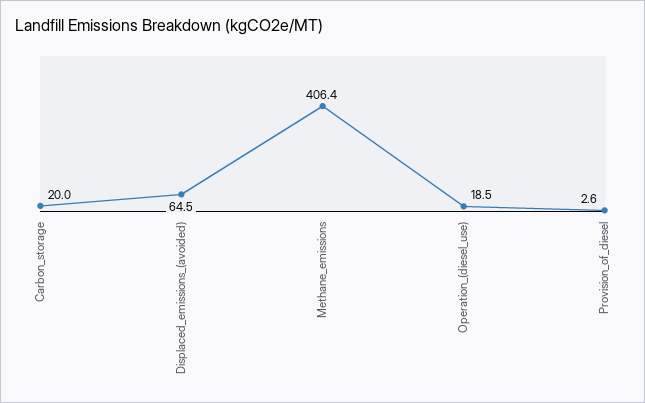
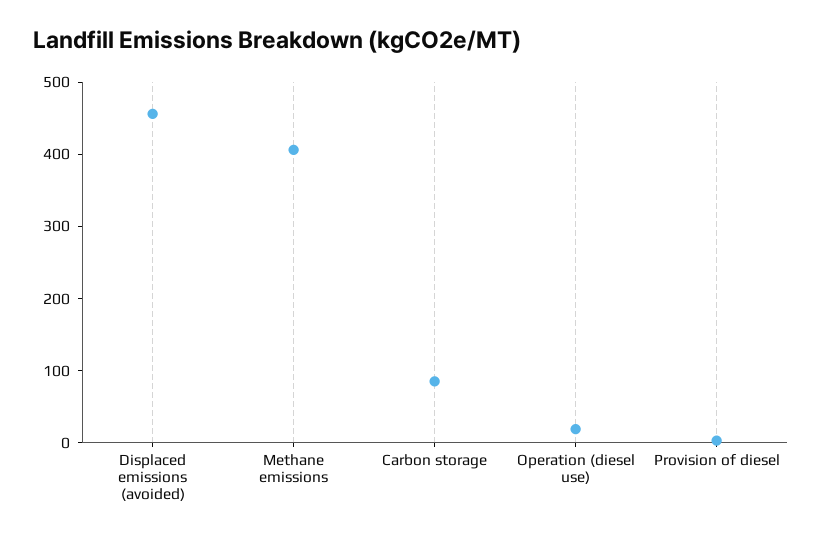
Carbon_storage: 20 -> 80
Displaced_emissions_(avoided): 64.5 -> 460

